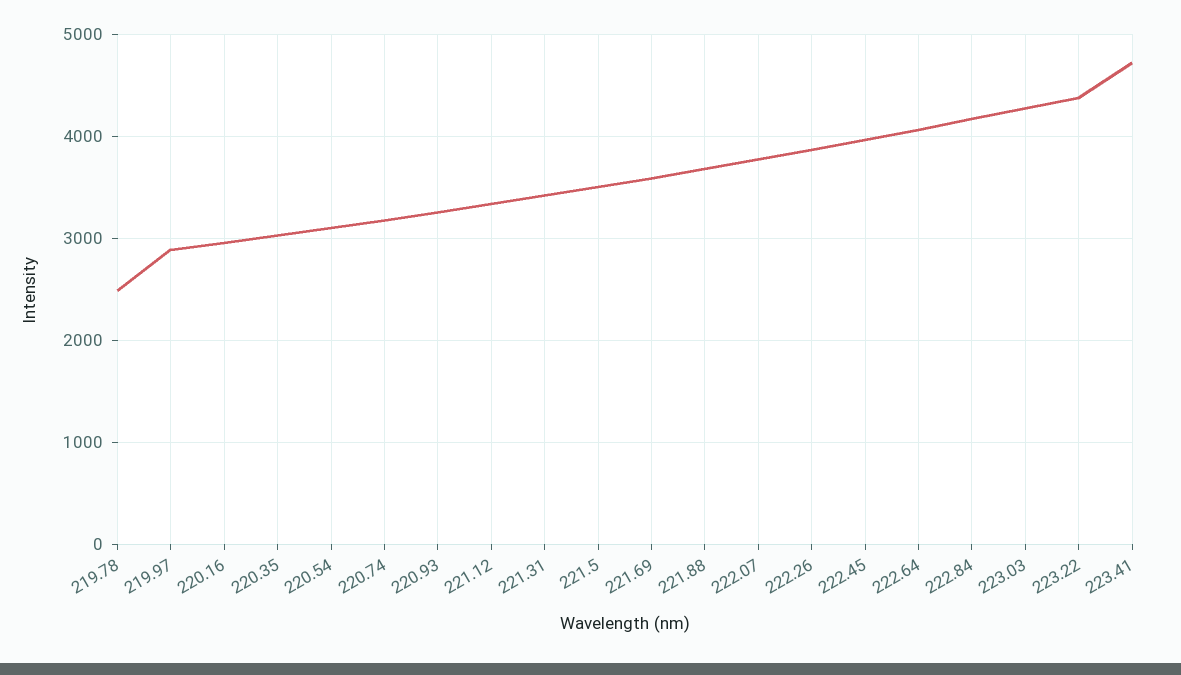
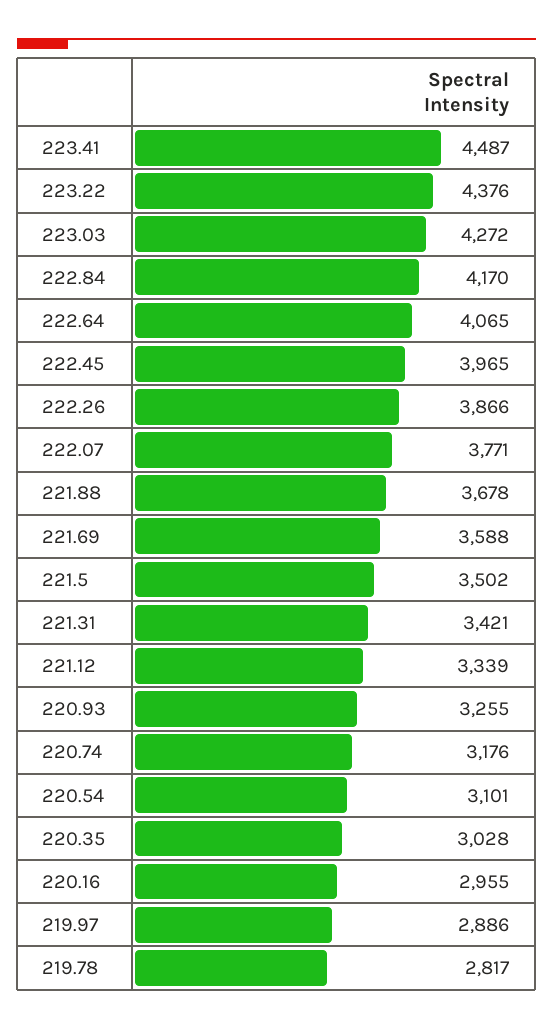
219.78: 2500 -> 2817
223.41: 4700 -> 4487

